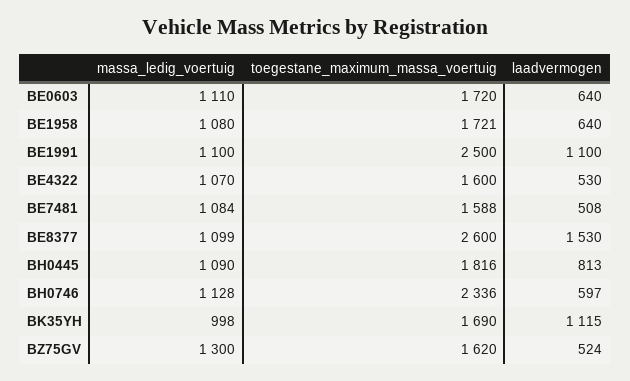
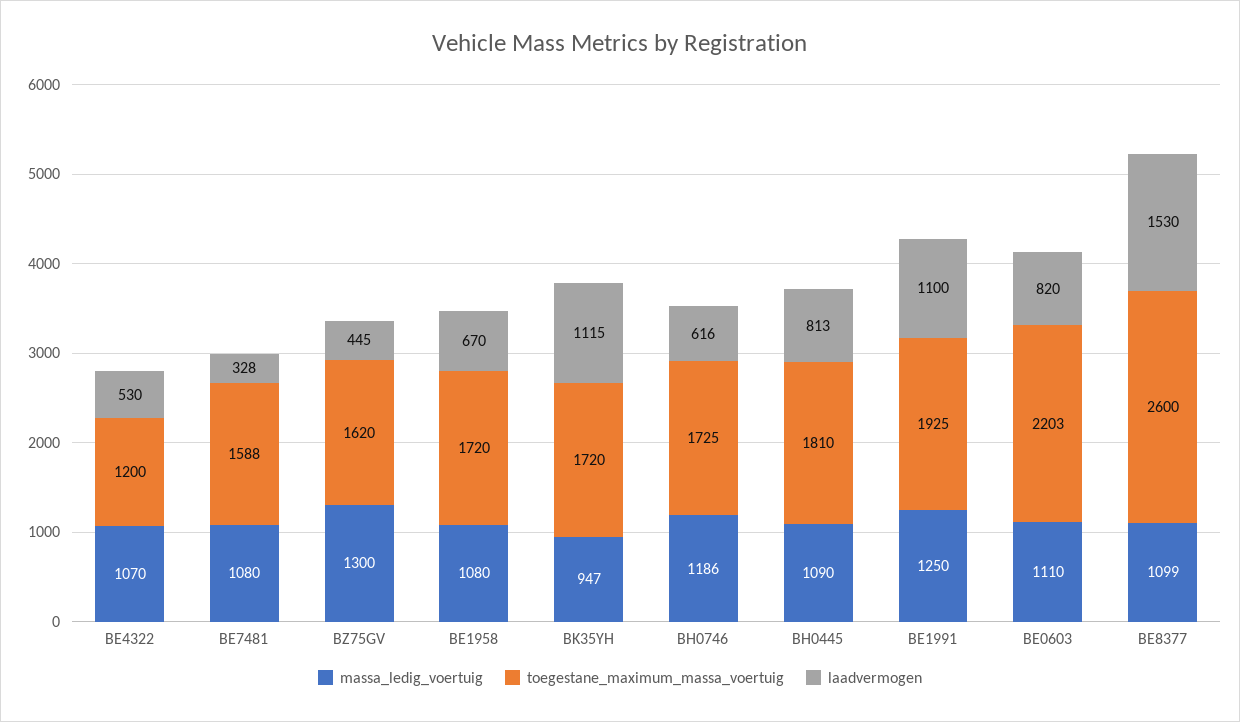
toegestane_maximum_massa_voertuig, BE0603: 1720 -> 2203
laadvermogen, BE0603: 640 -> 820
toegestane_maximum_massa_voertuig, BE1958: 1721 -> 1720
laadvermogen, BE1958: 640 -> 670
massa_ledig_voertuig, BE1991: 1100 -> 1250
toegestane_maximum_massa_voertuig, BE1991: 2500 -> 1925
toegestane_maximum_massa_voertuig, BE4322: 1600 -> 1200
massa_ledig_voertuig, BE7481: 1084 -> 1080
laadvermogen, BE7481: 508 -> 328
toegestane_maximum_massa_voertuig, BH0445: 1816 -> 1810
massa_ledig_voertuig, BH0746: 1128 -> 1186
toegestane_maximum_massa_voertuig, BH0746: 2336 -> 1725
laadvermogen, BH0746: 597 -> 616
massa_ledig_voertuig, BK35YH: 998 -> 947
toegestane_maximum_massa_voertuig, BK35YH: 1690 -> 1720
laadvermogen, BZ75GV: 524 -> 445

